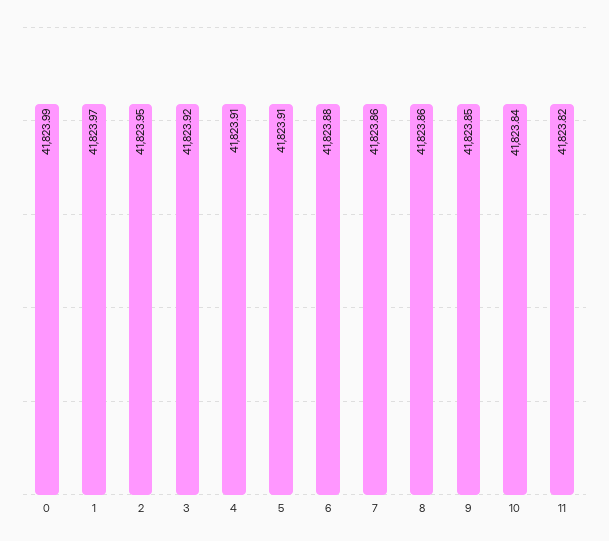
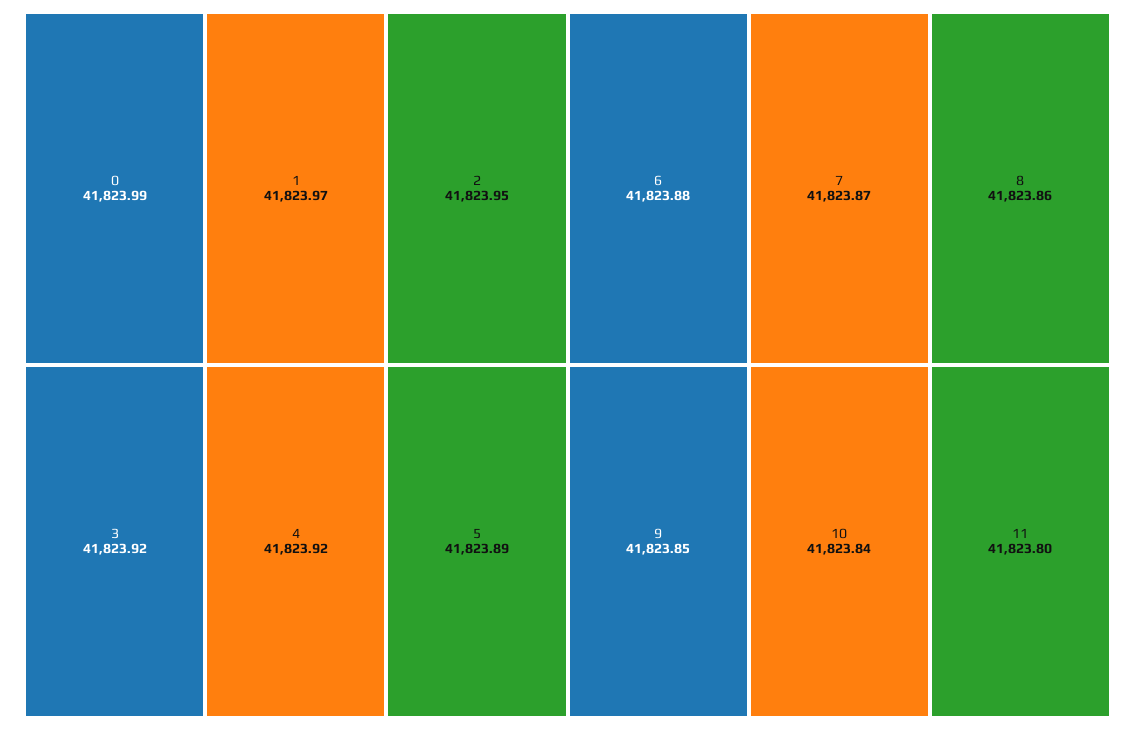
4: 41823.91 -> 41823.92
5: 41823.91 -> 41823.89
7: 41823.86 -> 41823.87
11: 41823.82 -> 41823.8

